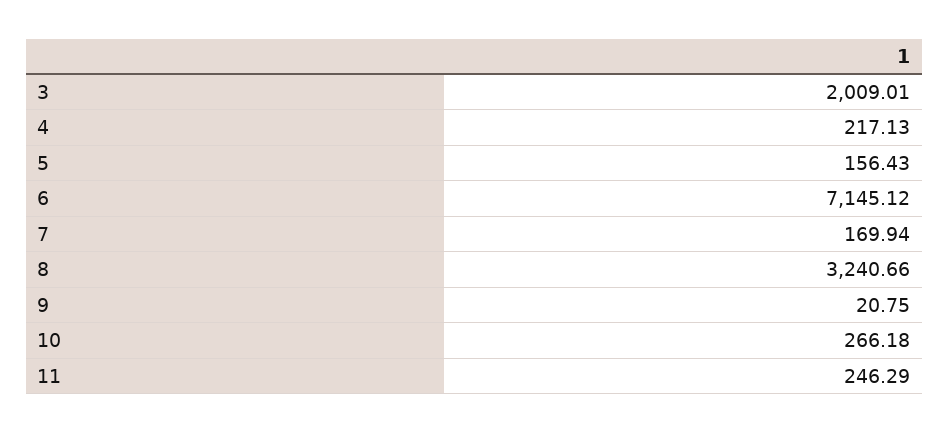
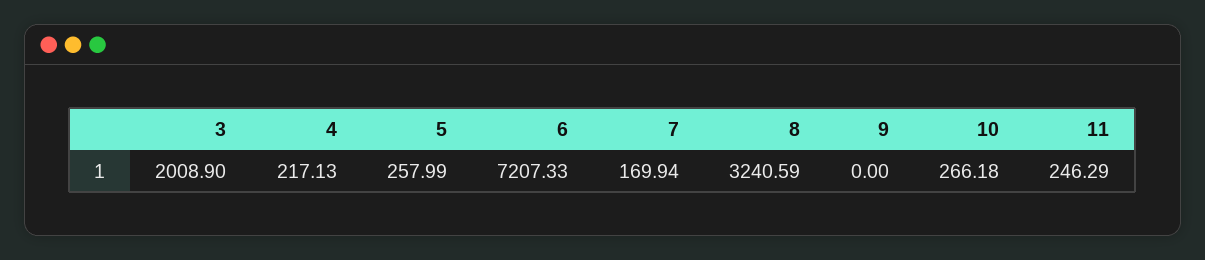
3: 2009.01 -> 2008.9
5: 156.43 -> 257.99
6: 7145.12 -> 7207.33
8: 3240.66 -> 3240.59
9: 20.75 -> 0

